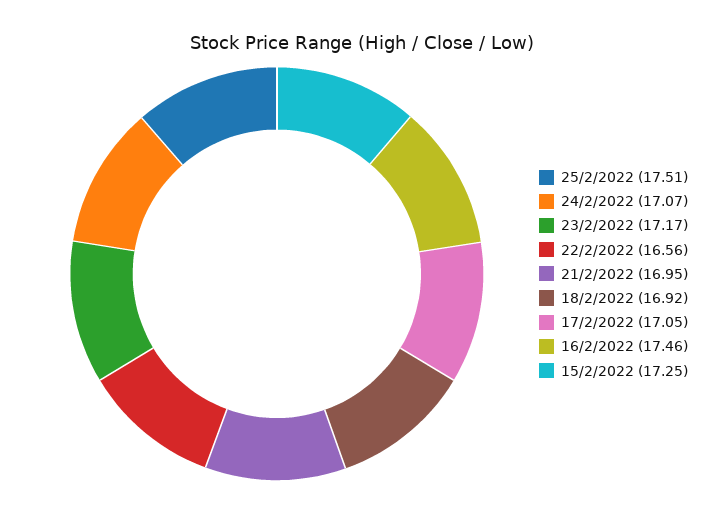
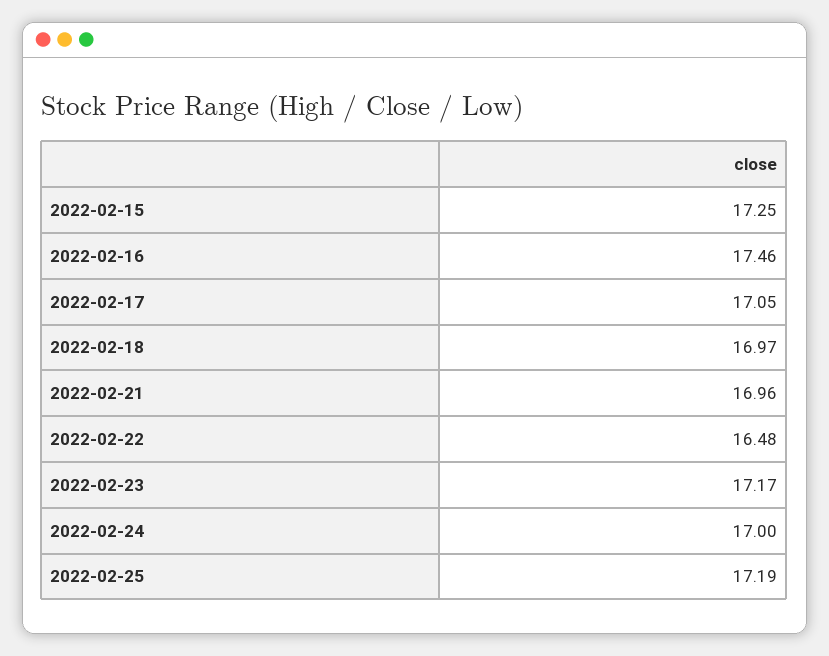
25/2/2022: 17.51 -> 17.19
24/2/2022: 17.07 -> 17
22/2/2022: 16.56 -> 16.48
21/2/2022: 16.95 -> 16.96
18/2/2022: 16.92 -> 16.97

